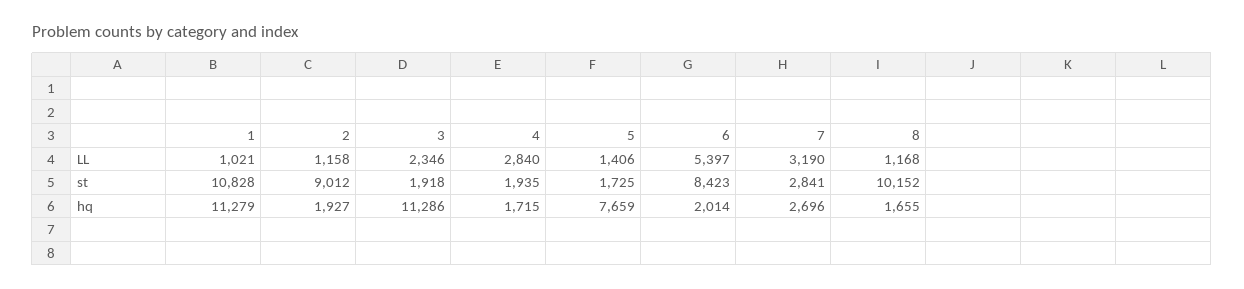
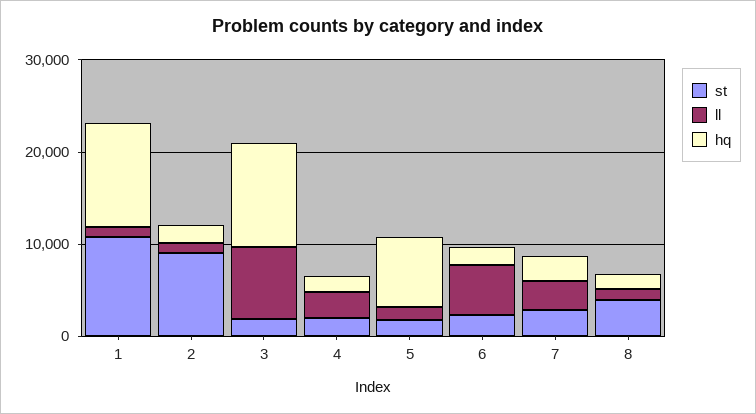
LL, 3: 2346 -> 8000
st, 6: 8423 -> 2000
st, 8: 10152 -> 4000

